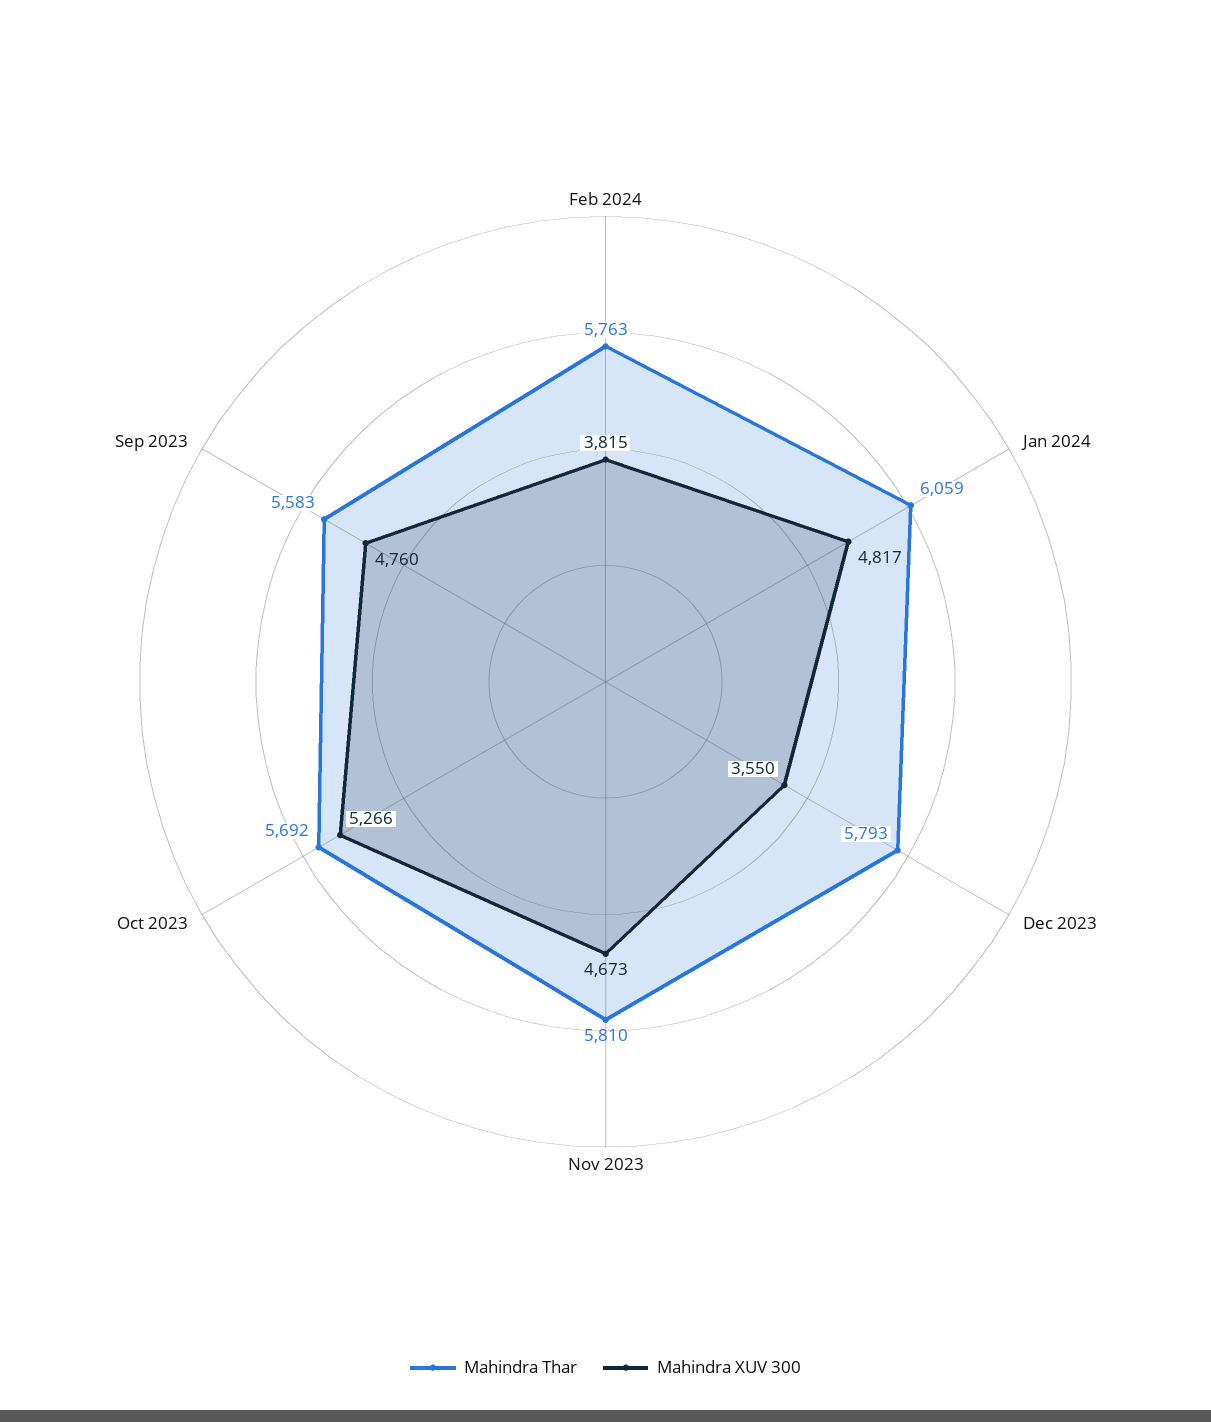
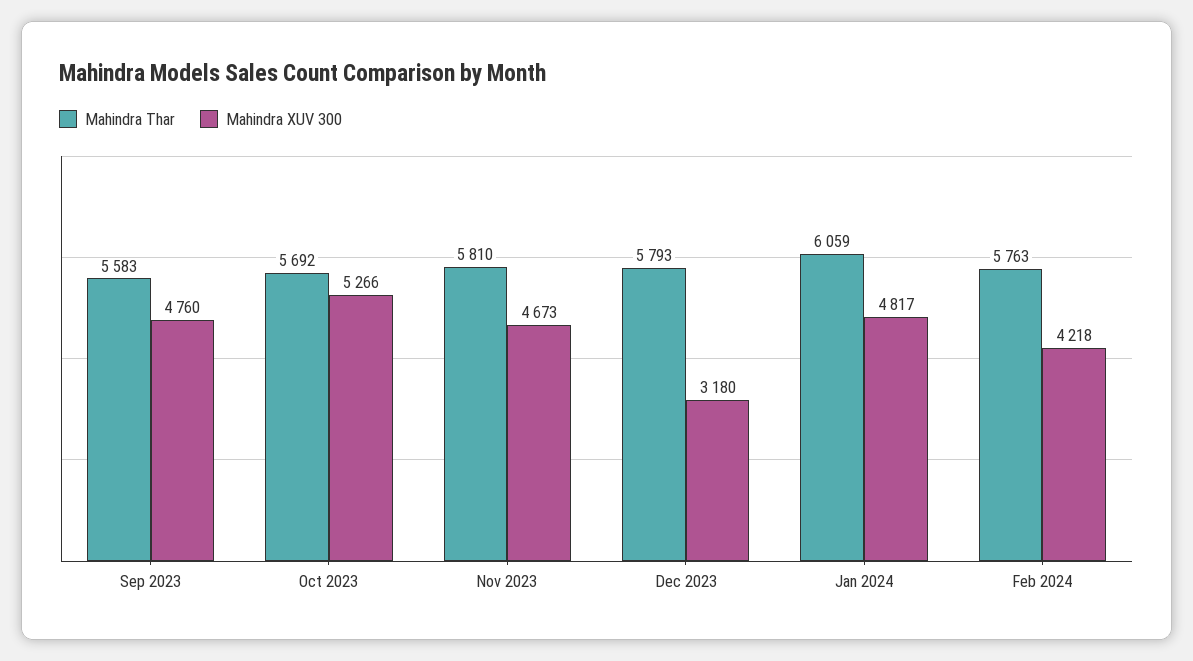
Mahindra XUV 300, Feb 2024: 3815 -> 4218
Mahindra XUV 300, Dec 2023: 3550 -> 3180

